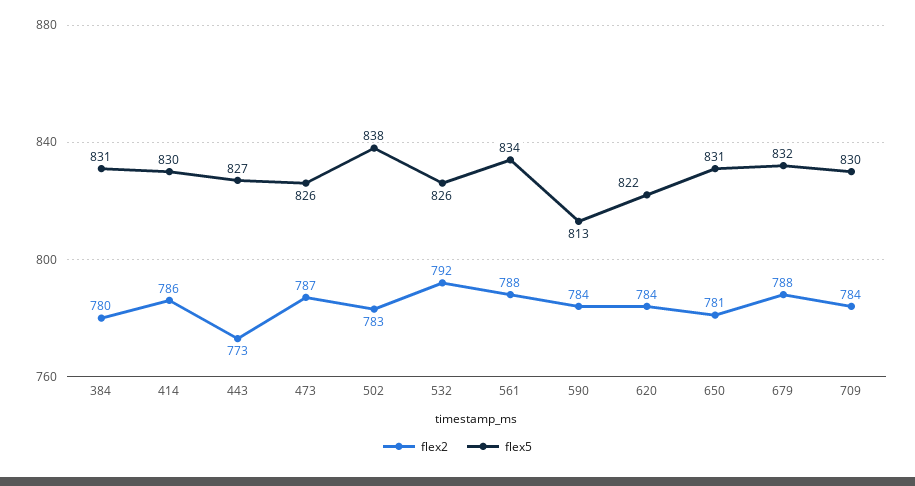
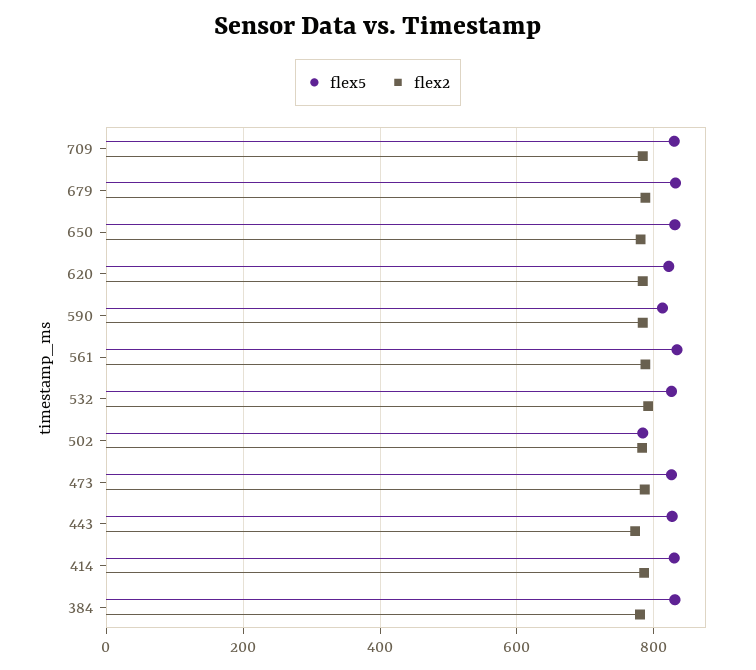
flex5, 502: 838 -> 780

